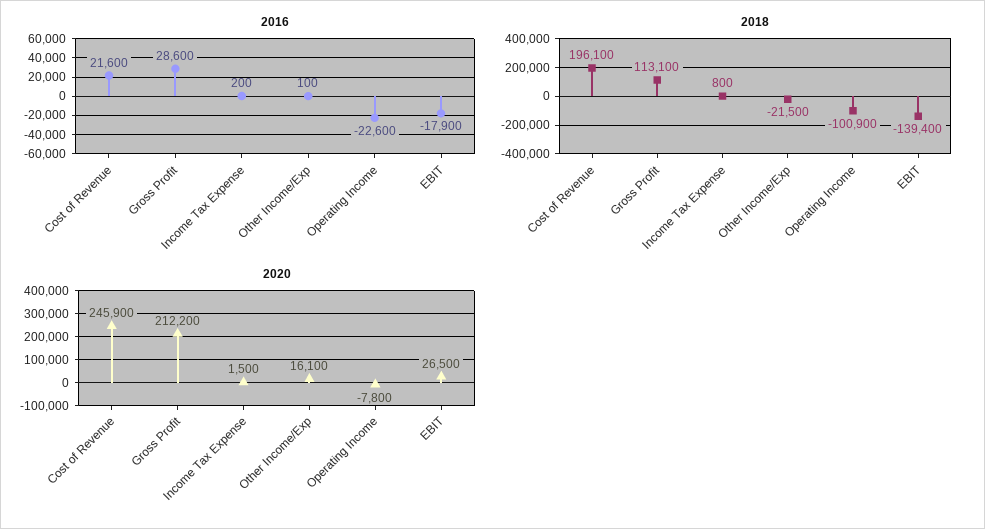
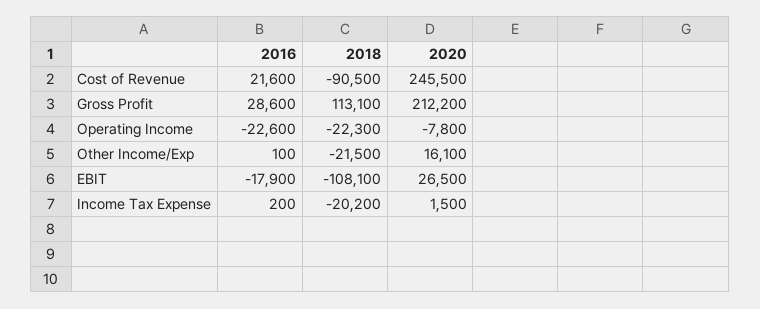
2018, Cost of Revenue: 196100 -> -90500
2018, Income Tax Expense: 800 -> -20200
2018, Operating Income: -100900 -> -22300
2018, EBIT: -139400 -> -108100
2020, Cost of Revenue: 245900 -> 245500

